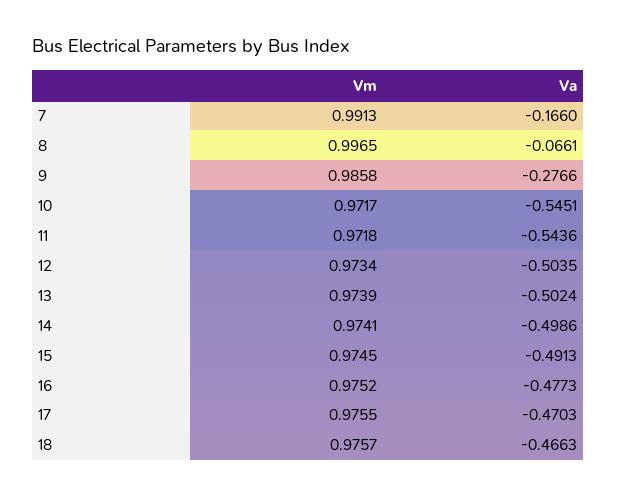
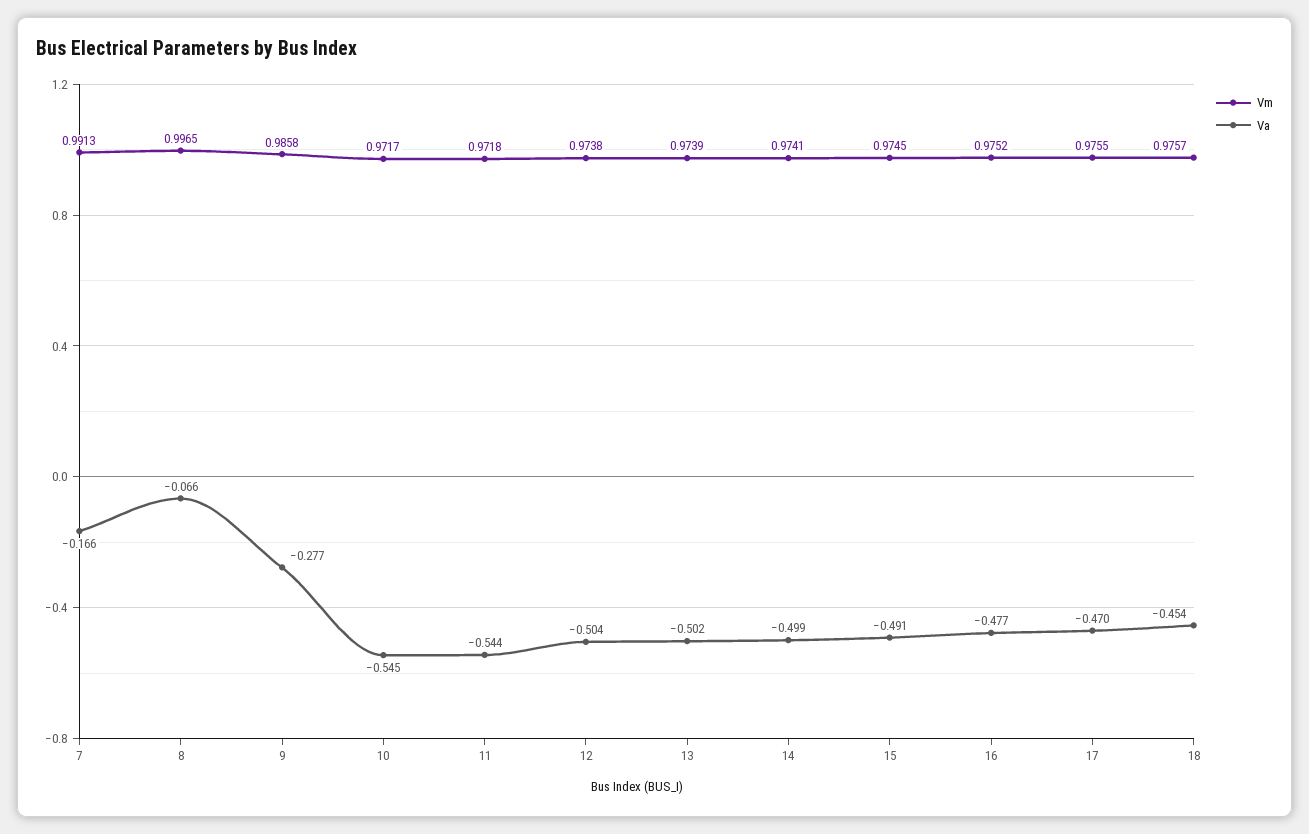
Vm, 12: 0.9734 -> 0.9738
Va, 18: -0.4663 -> -0.454

